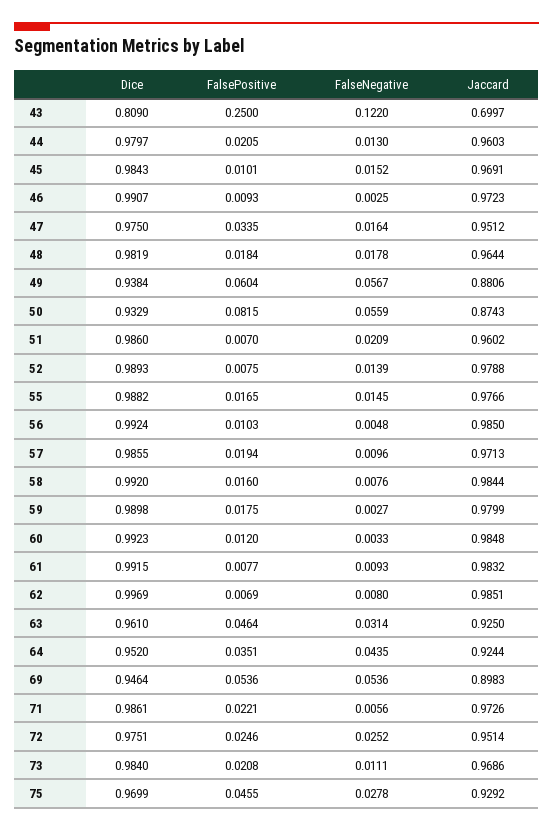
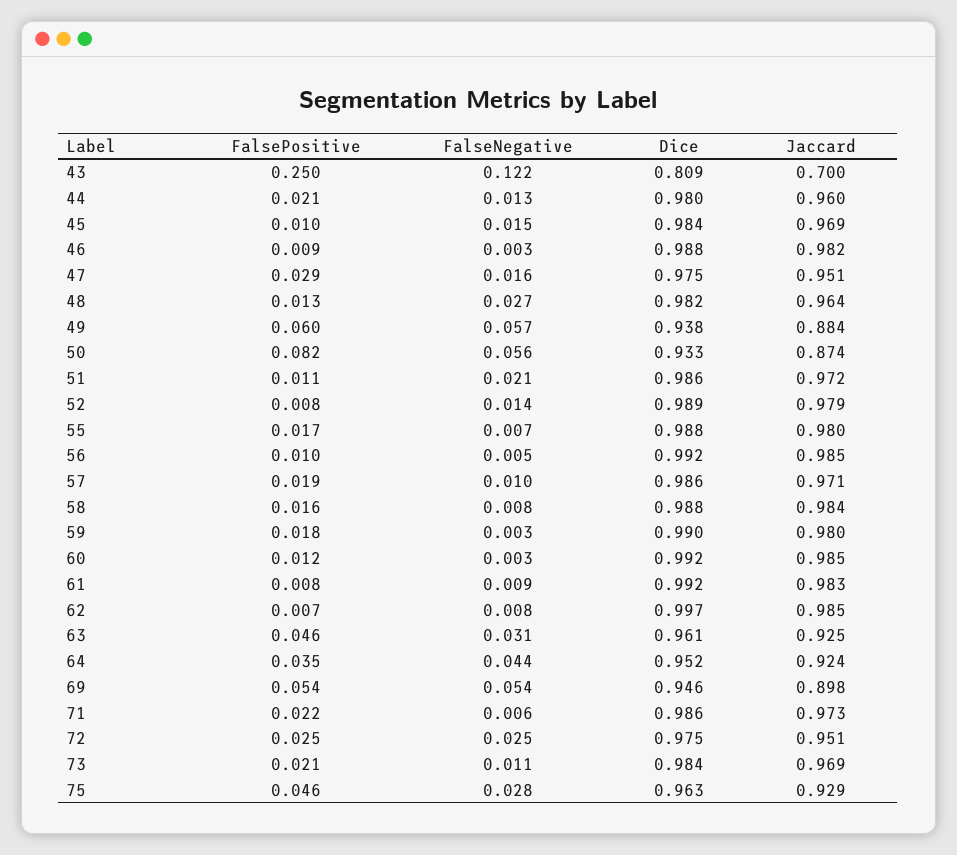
Dice, 46: 0.9907 -> 0.988
Jaccard, 46: 0.9723 -> 0.982
FalsePositive, 47: 0.0335 -> 0.029
FalsePositive, 48: 0.0184 -> 0.013
FalseNegative, 48: 0.0178 -> 0.027
Jaccard, 49: 0.8806 -> 0.884
FalsePositive, 51: 0.007 -> 0.011
Jaccard, 51: 0.9602 -> 0.972
FalseNegative, 55: 0.0145 -> 0.007
Jaccard, 55: 0.9766 -> 0.98
Dice, 58: 0.992 -> 0.988
Dice, 75: 0.9699 -> 0.963

